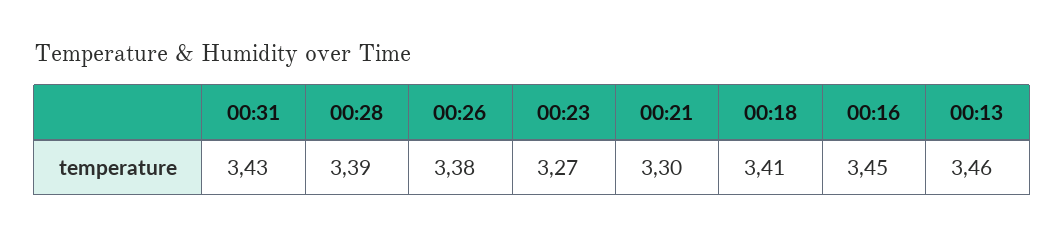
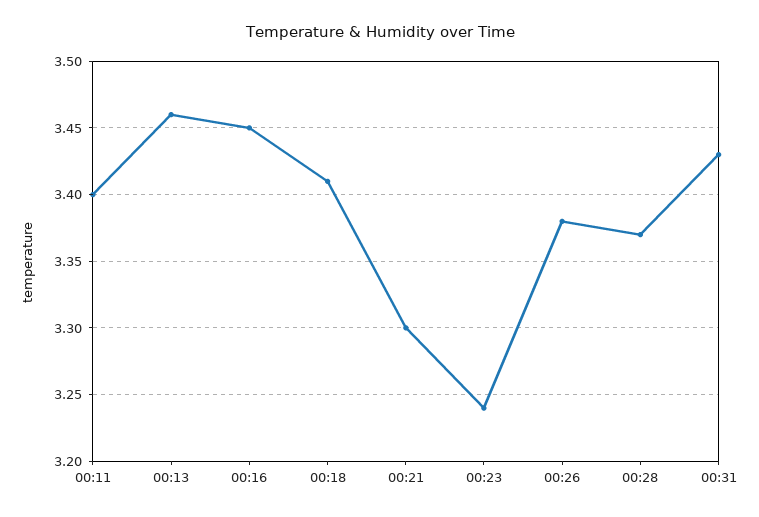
00:28: 3.39 -> 3.37
00:23: 3.27 -> 3.24
00:11: none -> 3.4

